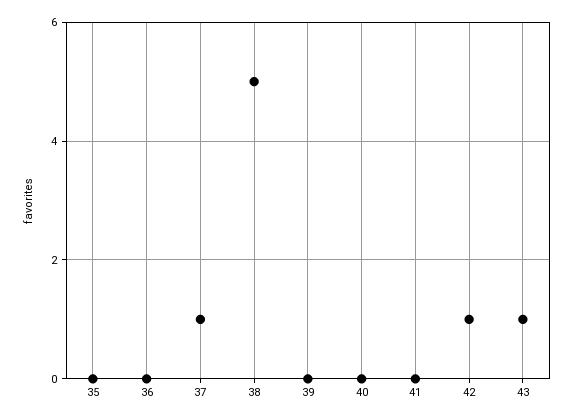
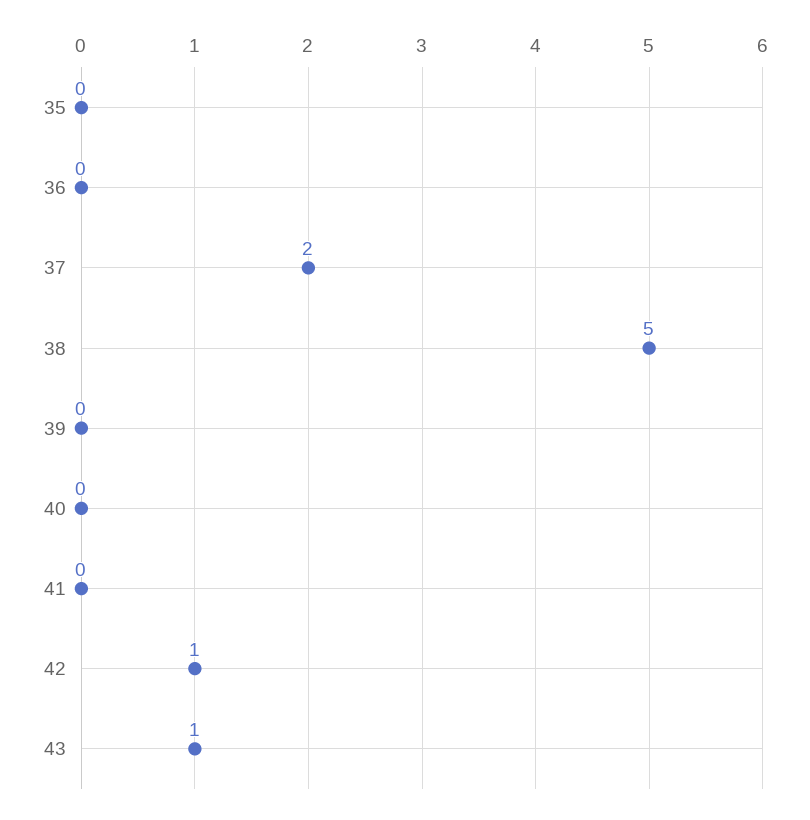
37: 1 -> 2

